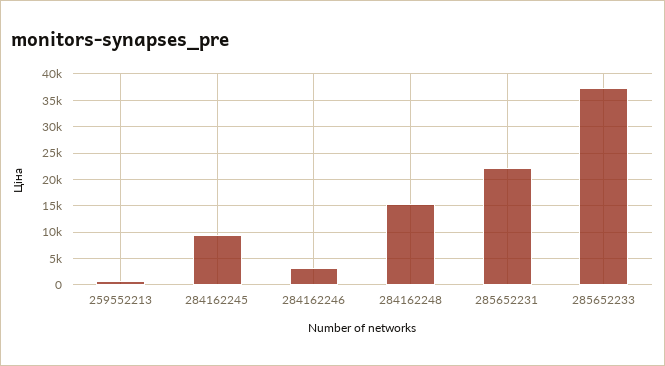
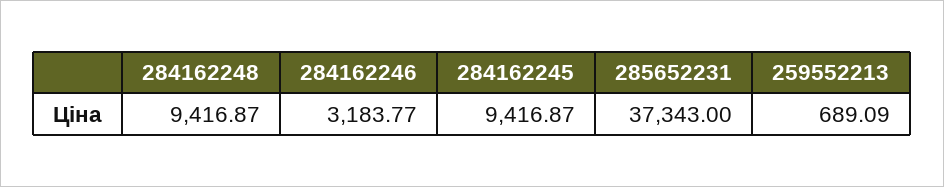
284162248: 15000 -> 9416.87
285652231: 22500 -> 37343
285652233: 37500 -> none

